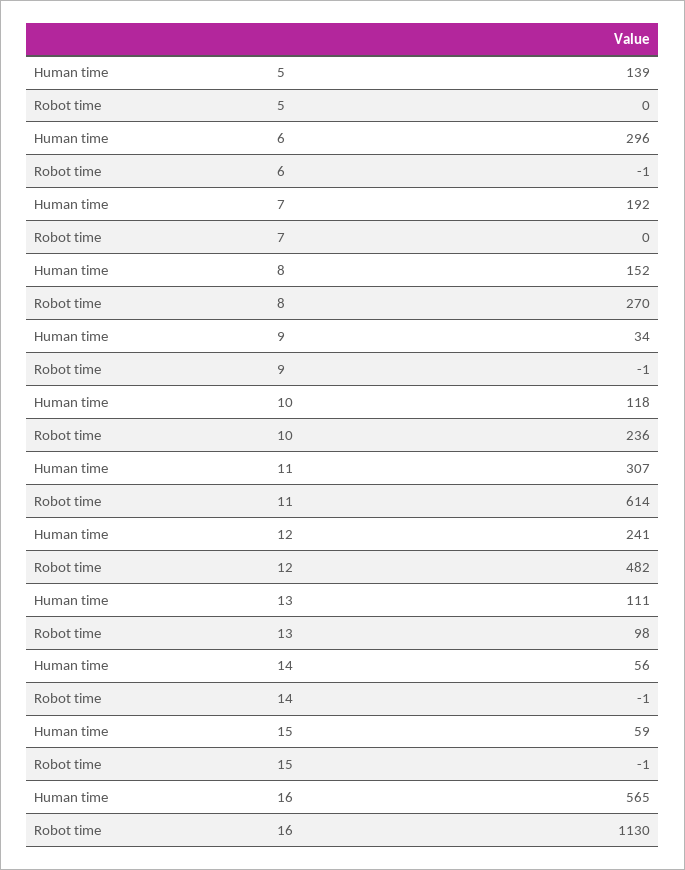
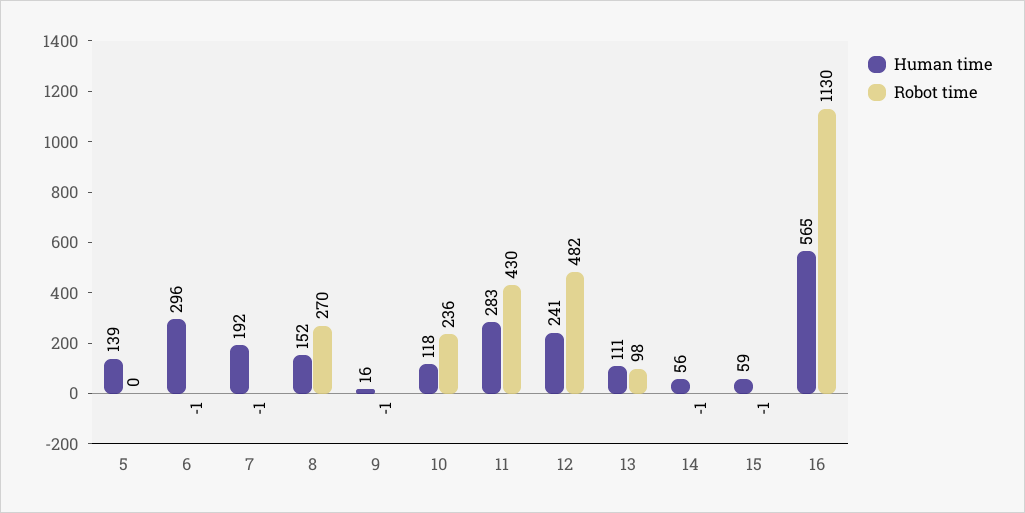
Robot time, 7: 0 -> -1
Human time, 9: 34 -> 16
Human time, 11: 307 -> 283
Robot time, 11: 614 -> 430

